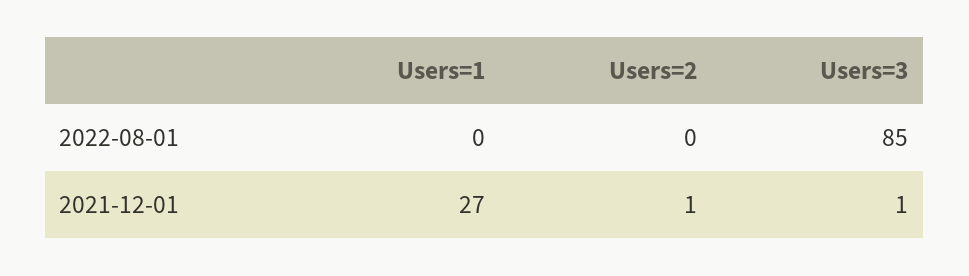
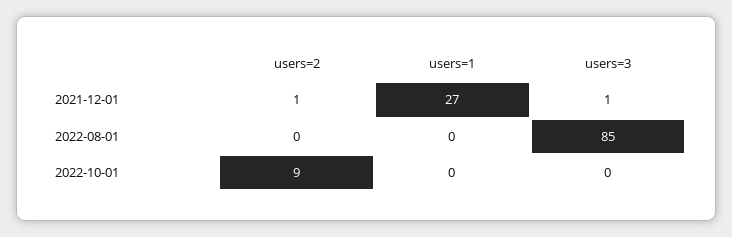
Users=2, 2022-10-01: none -> 9
Users=1, 2022-10-01: none -> 0
Users=3, 2022-10-01: none -> 0

